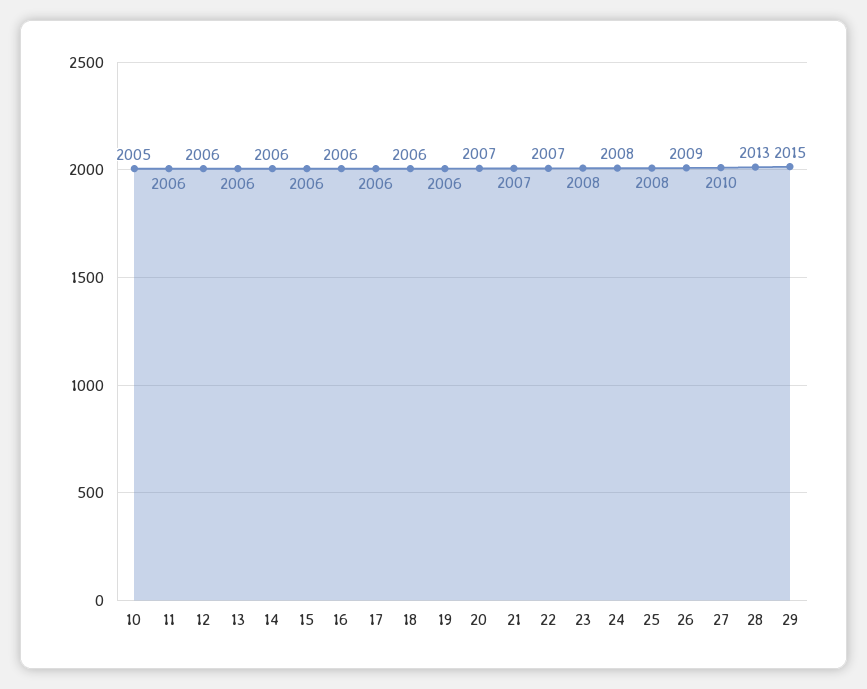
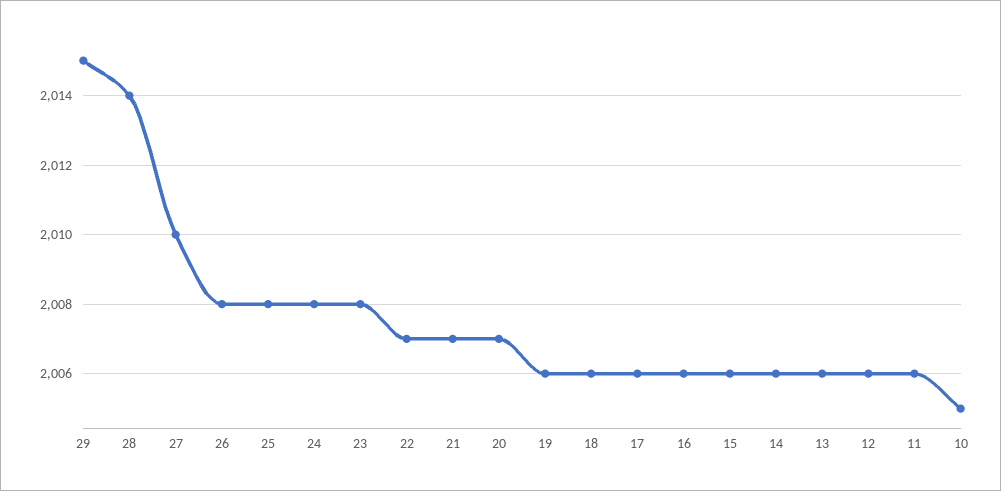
26: 2009 -> 2008
28: 2013 -> 2014

